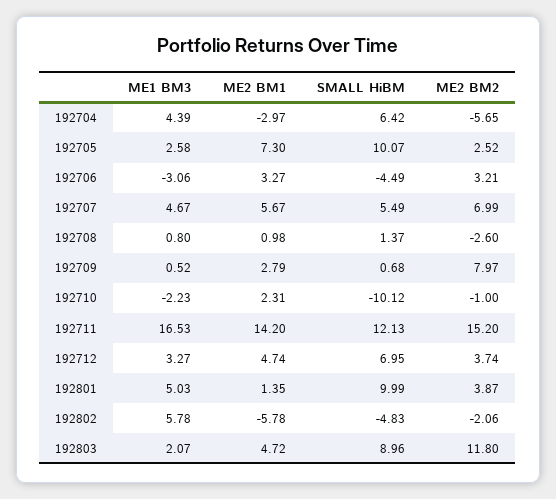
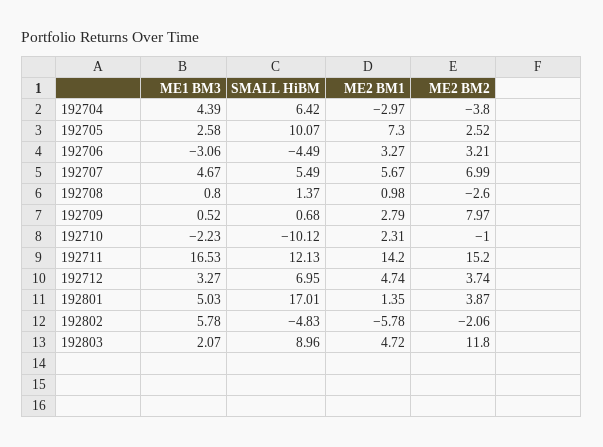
ME2 BM2, 192704: -5.65 -> -3.8
SMALL HiBM, 192801: 9.99 -> 17.01

